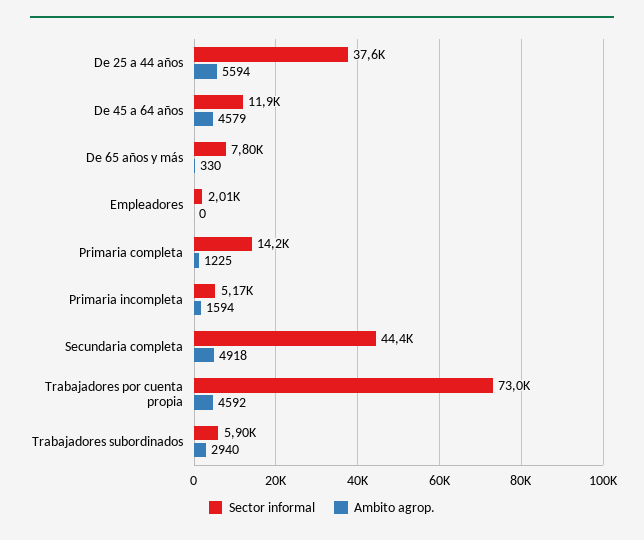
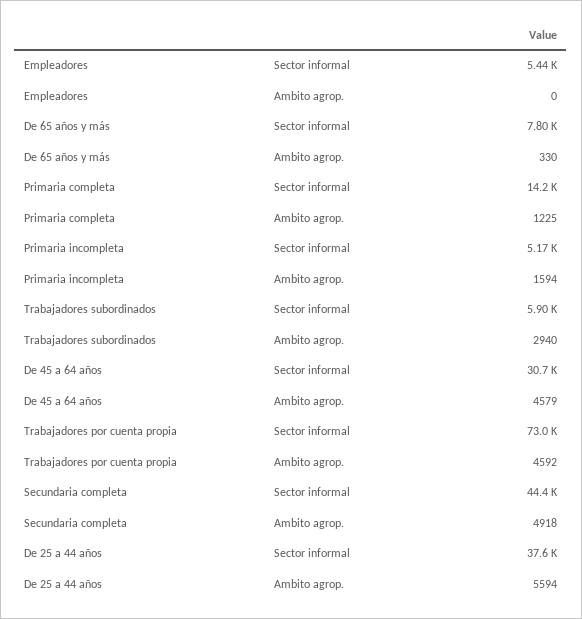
Sector informal, De 45 a 64 años: 11900 -> 30700
Sector informal, Empleadores: 2010 -> 5440

